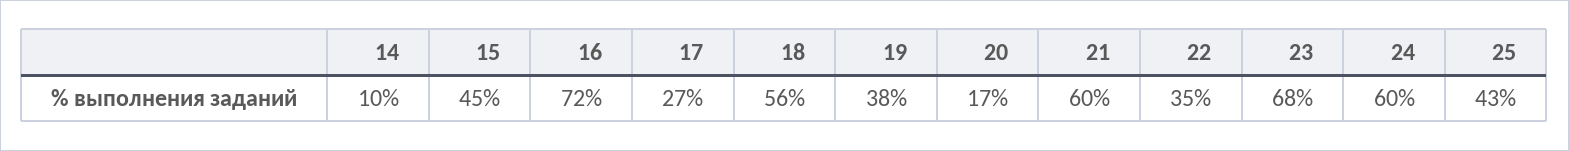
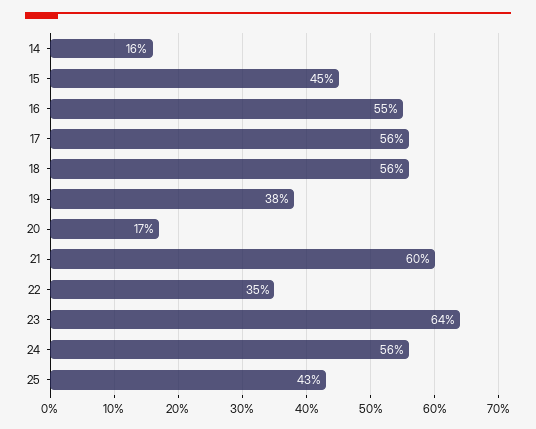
14: 10 -> 16
16: 72 -> 55
17: 27 -> 56
23: 68 -> 64
24: 60 -> 56

